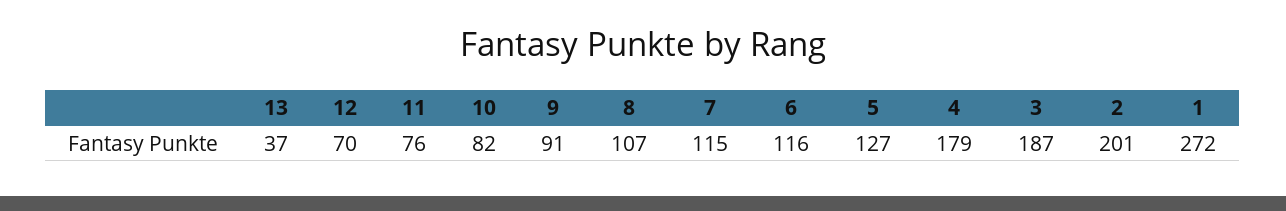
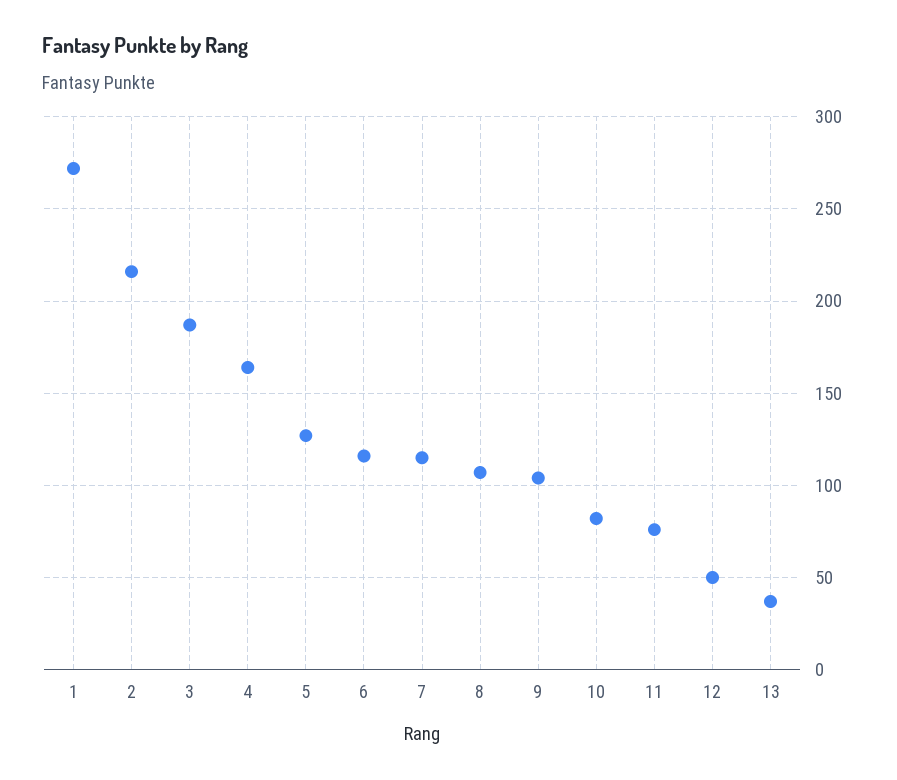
12: 70 -> 50
9: 91 -> 105
4: 179 -> 165
2: 201 -> 215

